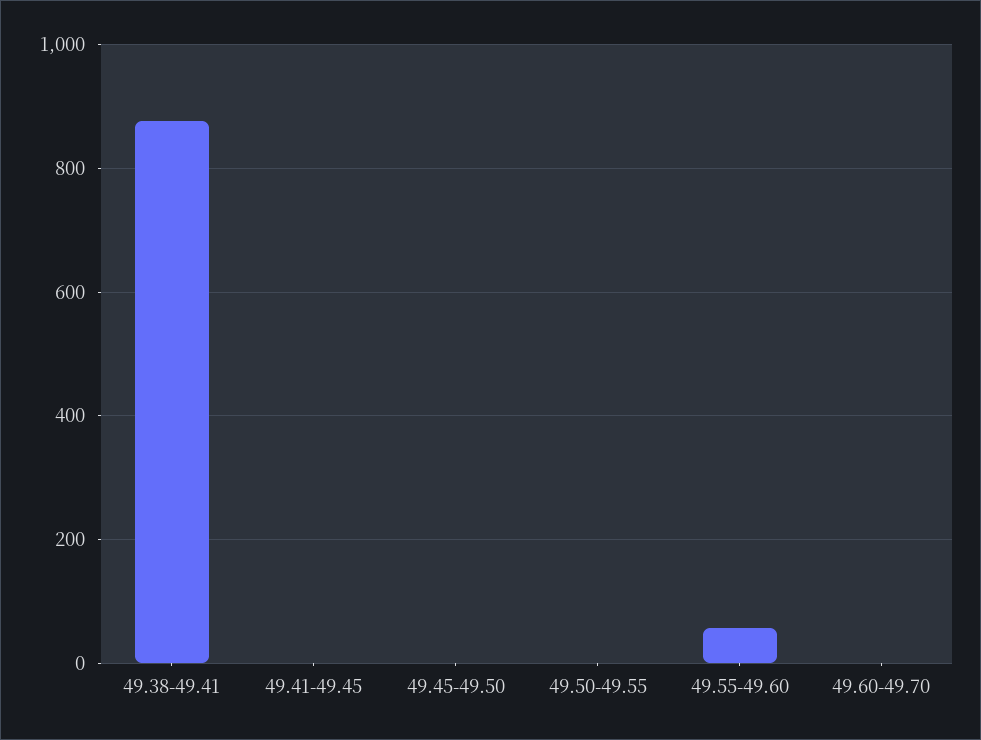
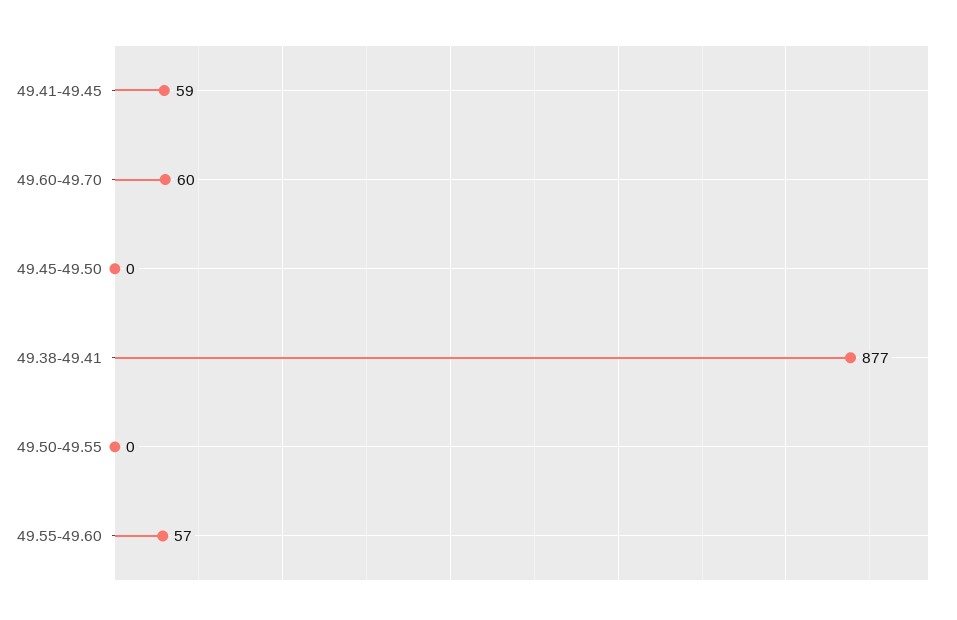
49.41-49.45: 0 -> 59
49.60-49.70: 0 -> 60

